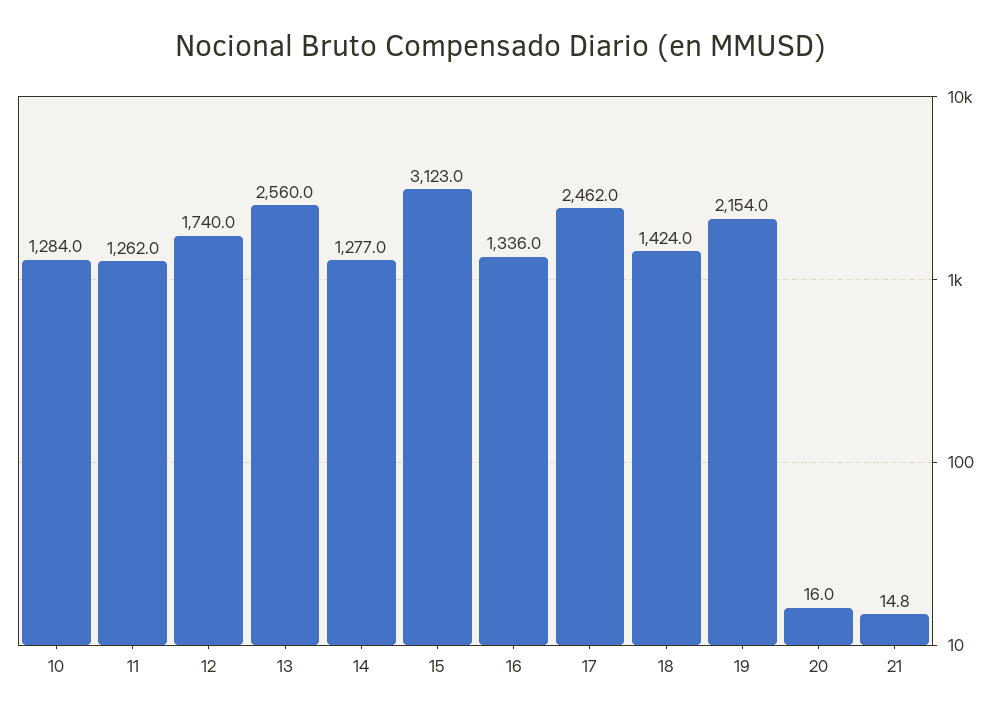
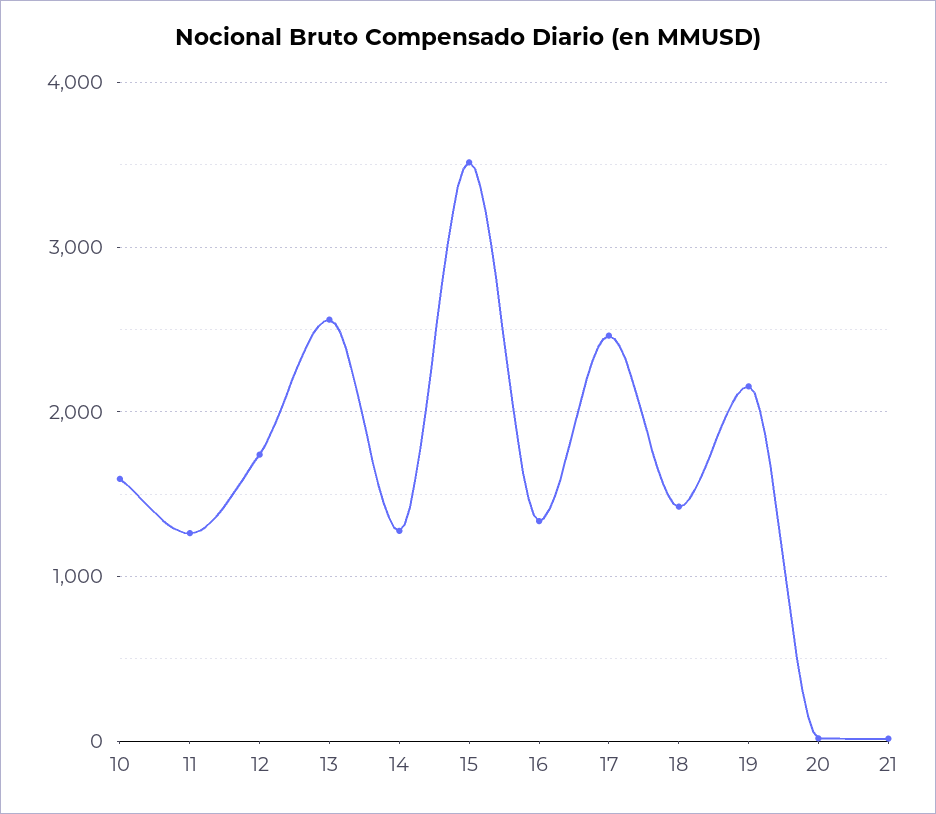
10: 1284 -> 1600
15: 3123 -> 3500

